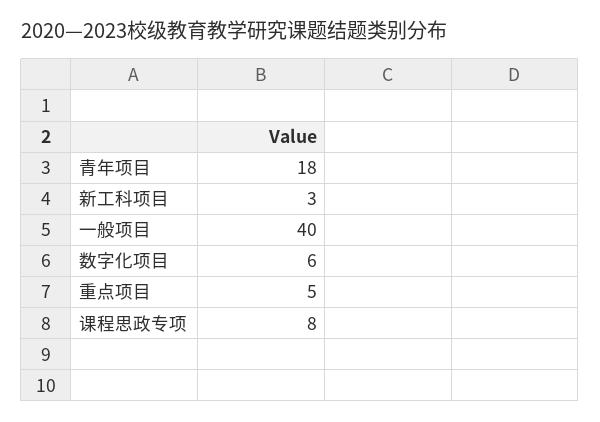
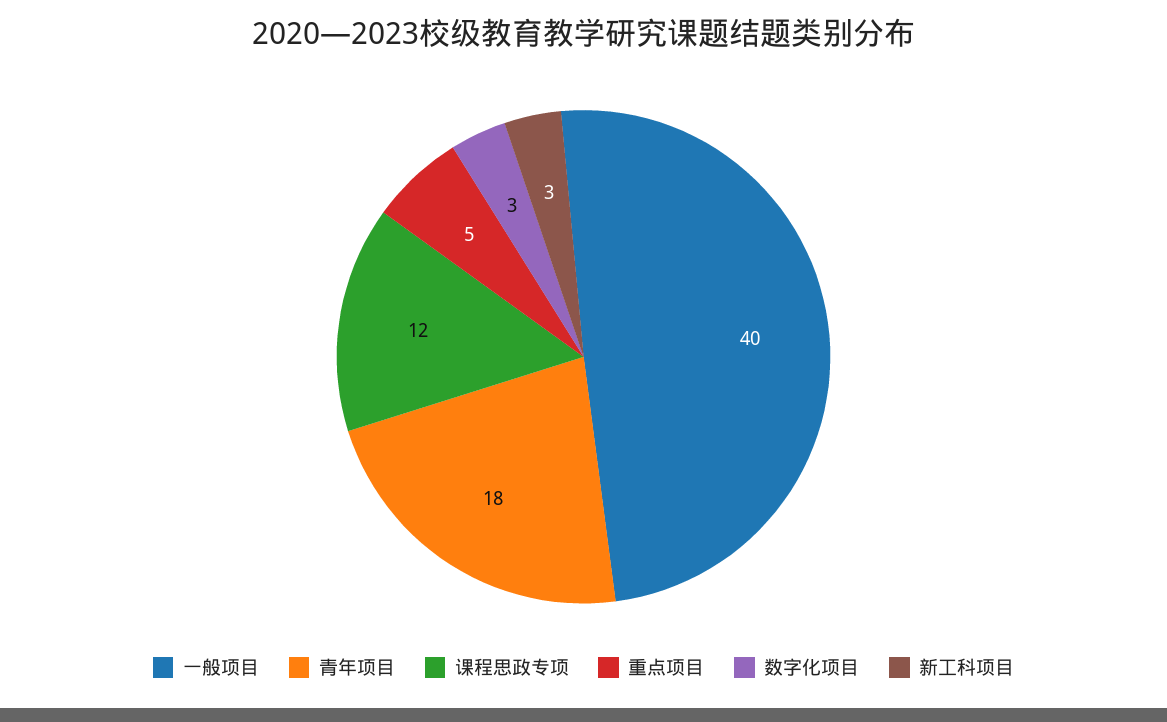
数字化项目: 6 -> 3
课程思政专项: 8 -> 12

